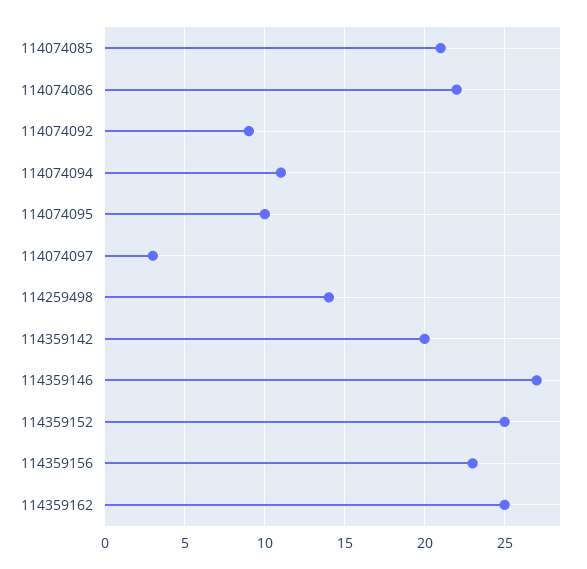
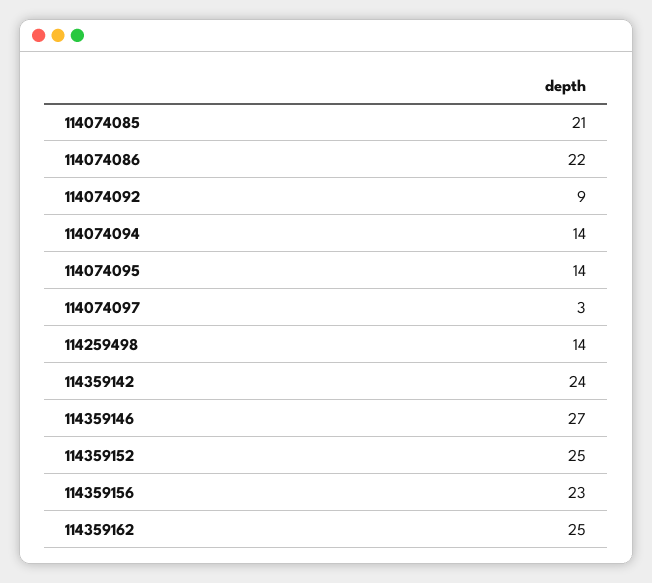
114074094: 11 -> 14
114074095: 10 -> 14
114359142: 20 -> 24

